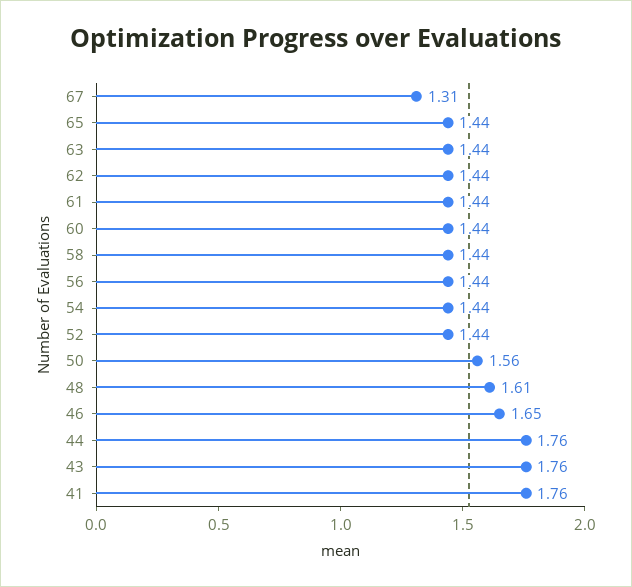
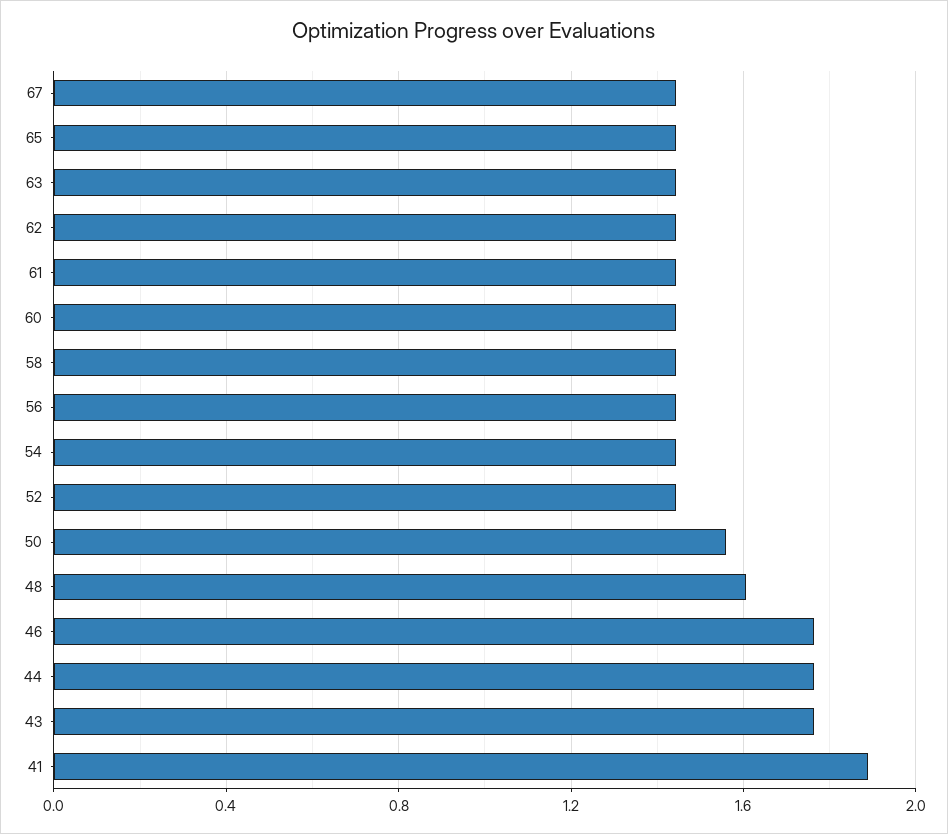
67: 1.31 -> 1.45
46: 1.65 -> 1.75
41: 1.76 -> 1.9

